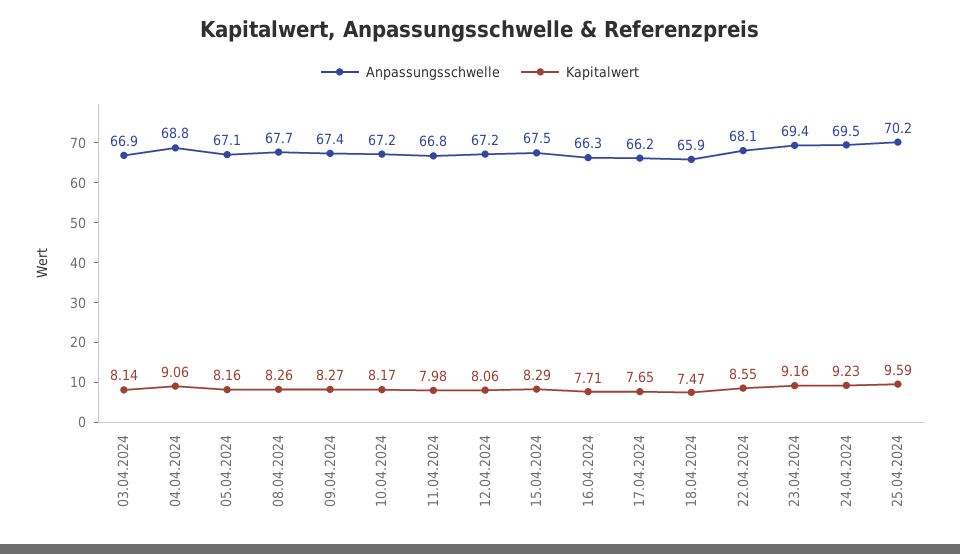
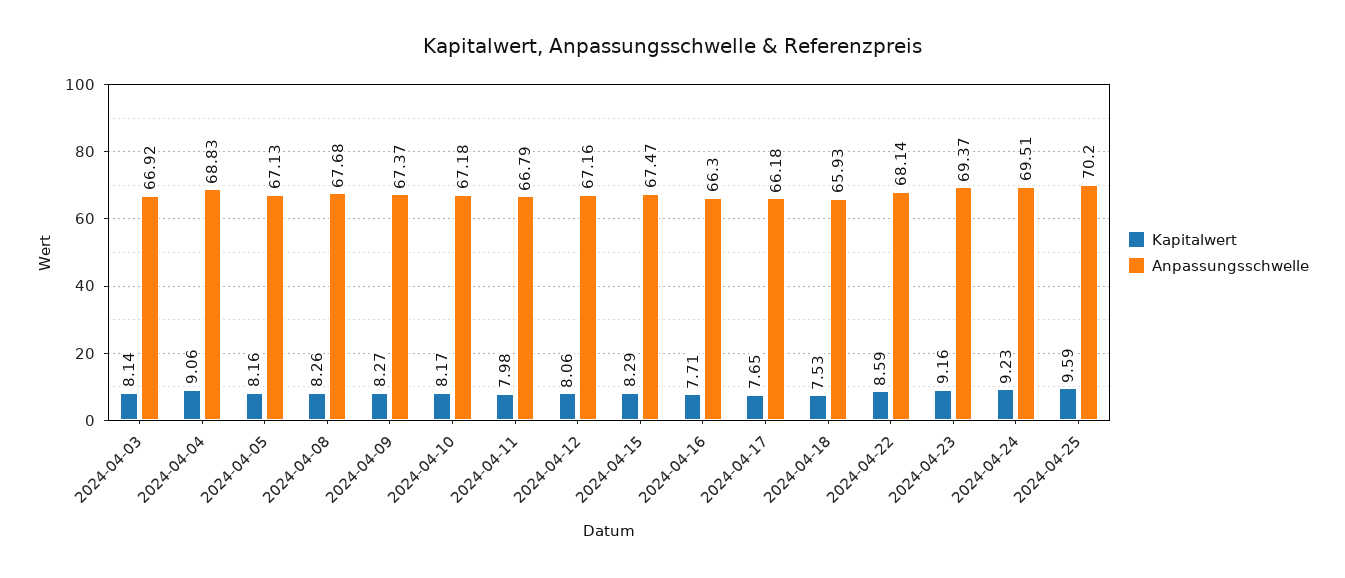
Kapitalwert, 18.04.2024: 7.47 -> 7.53
Kapitalwert, 22.04.2024: 8.55 -> 8.59

